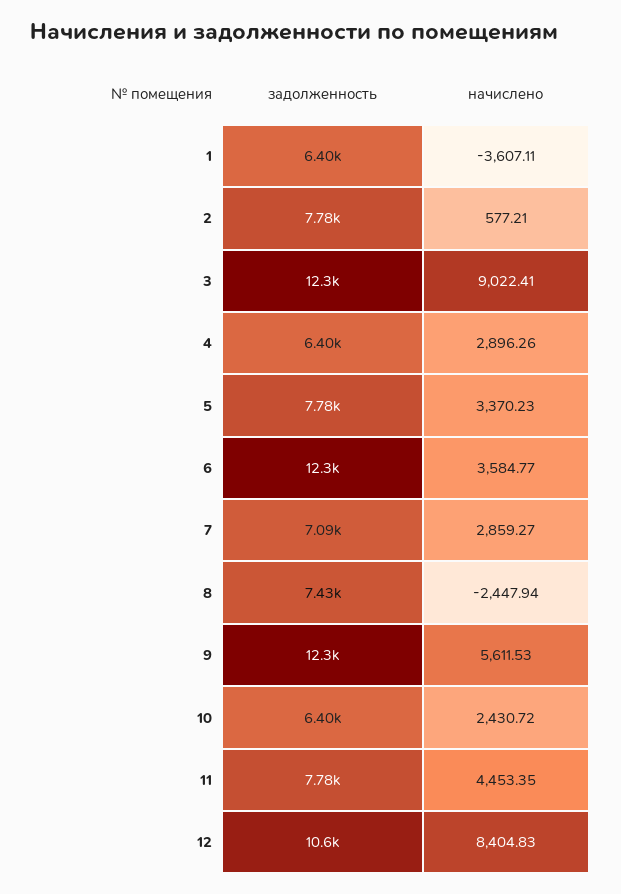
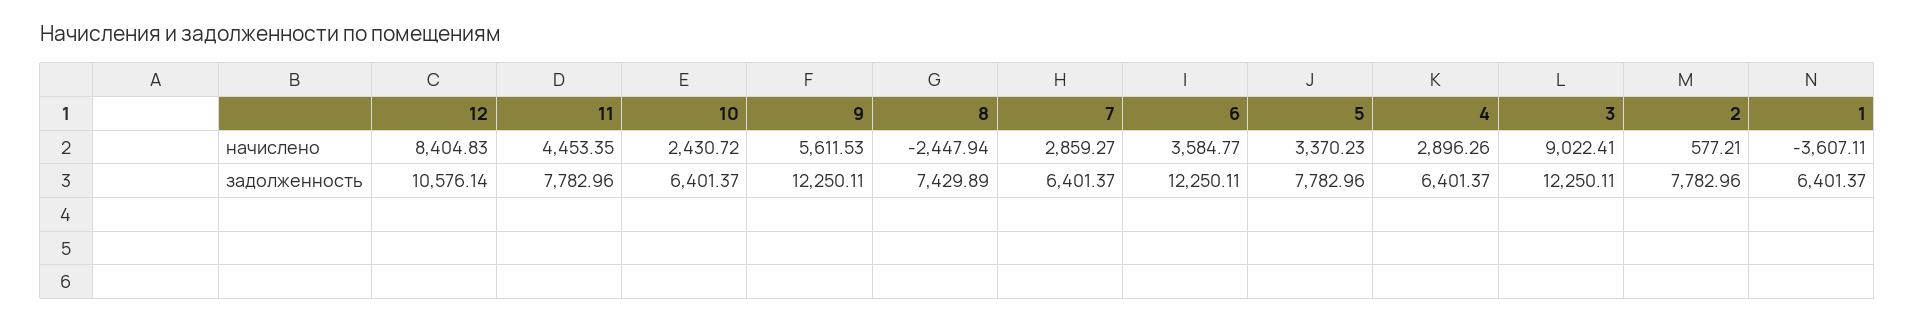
задолженность, 7: 7090 -> 6401.37

